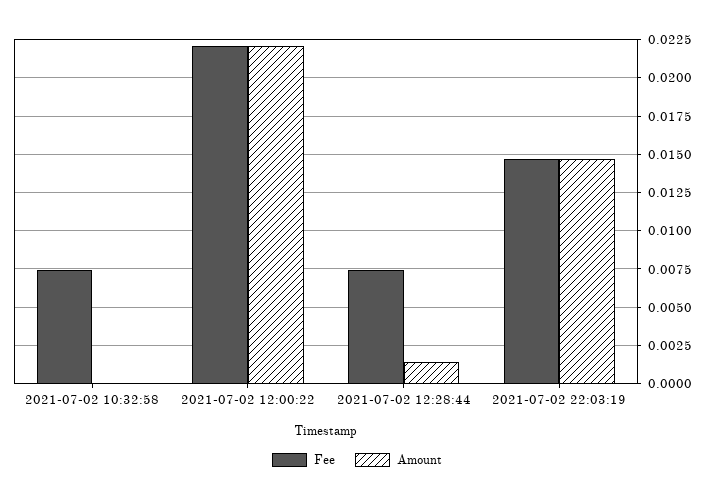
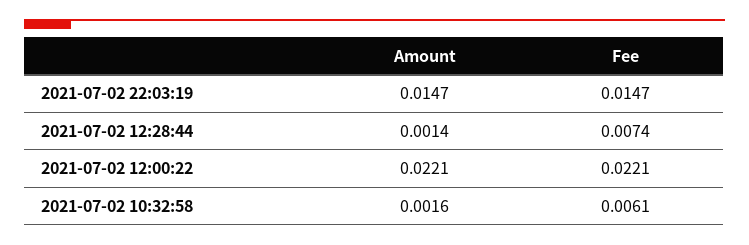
Fee, 2021-07-02 10:32:58: 0.0075 -> 0.0061
Amount, 2021-07-02 10:32:58: 0 -> 0.0016

